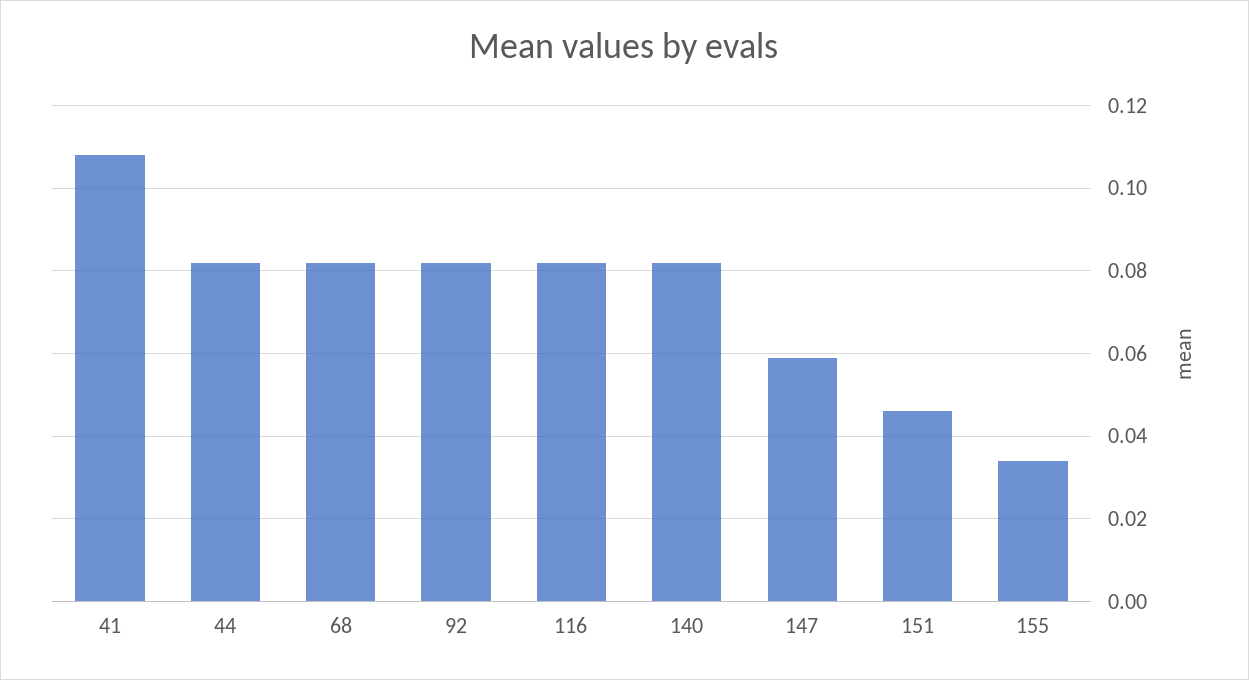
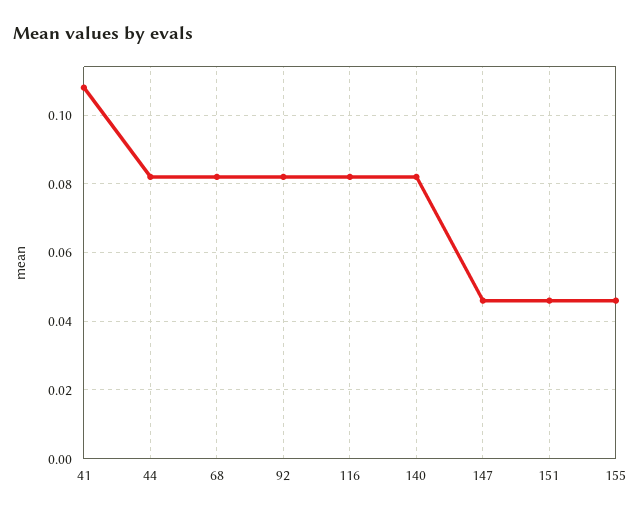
147: 0.06 -> 0.045
155: 0.035 -> 0.045

